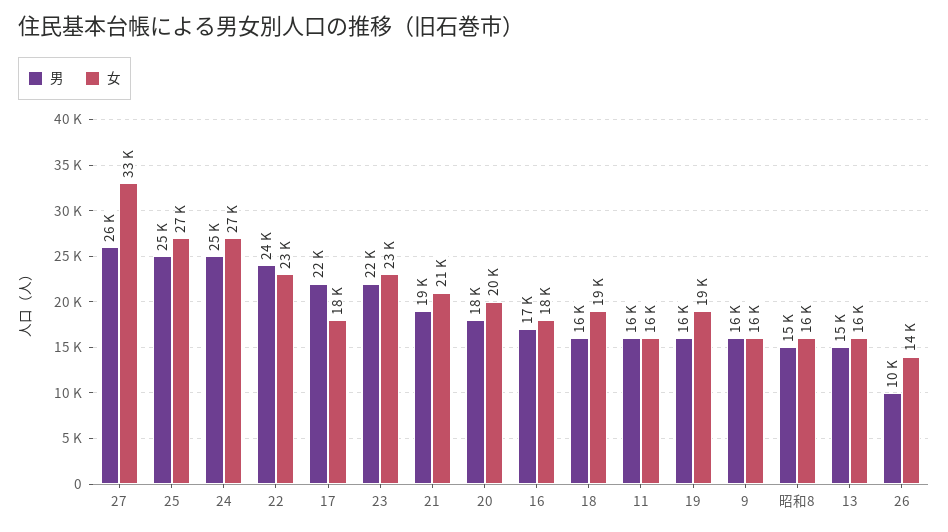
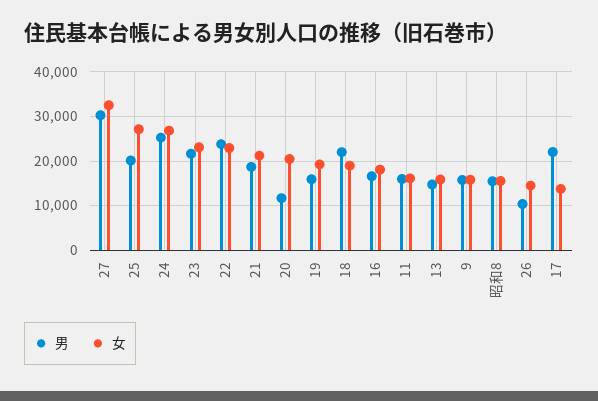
男, 27: 26000 -> 30000
男, 25: 25000 -> 20000
女, 17: 18000 -> 14000
男, 20: 18000 -> 12000
男, 18: 16000 -> 22000

